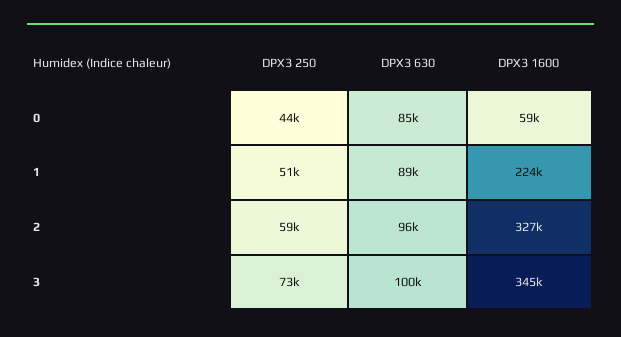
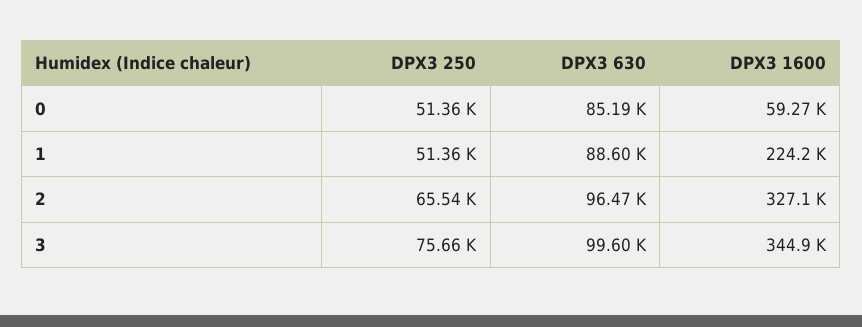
DPX3 250, 0: 44000 -> 51360
DPX3 250, 2: 59000 -> 65540
DPX3 250, 3: 73000 -> 75660

